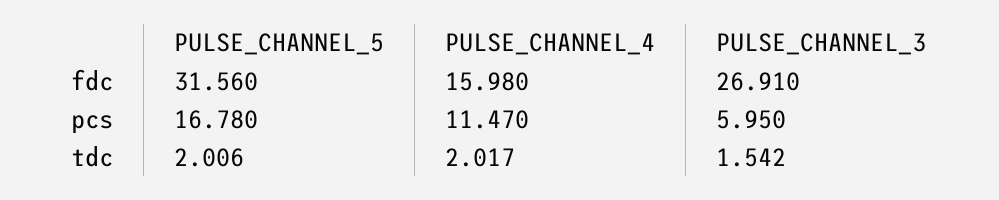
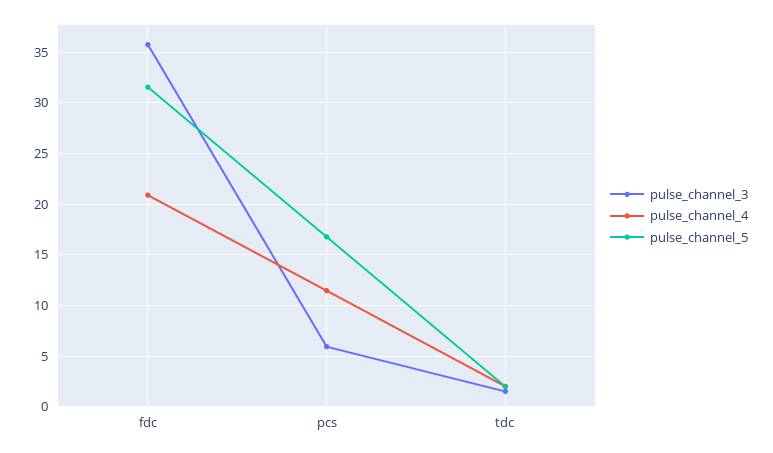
PULSE_CHANNEL_4, fdc: 15.98 -> 21
PULSE_CHANNEL_3, fdc: 26.91 -> 36

